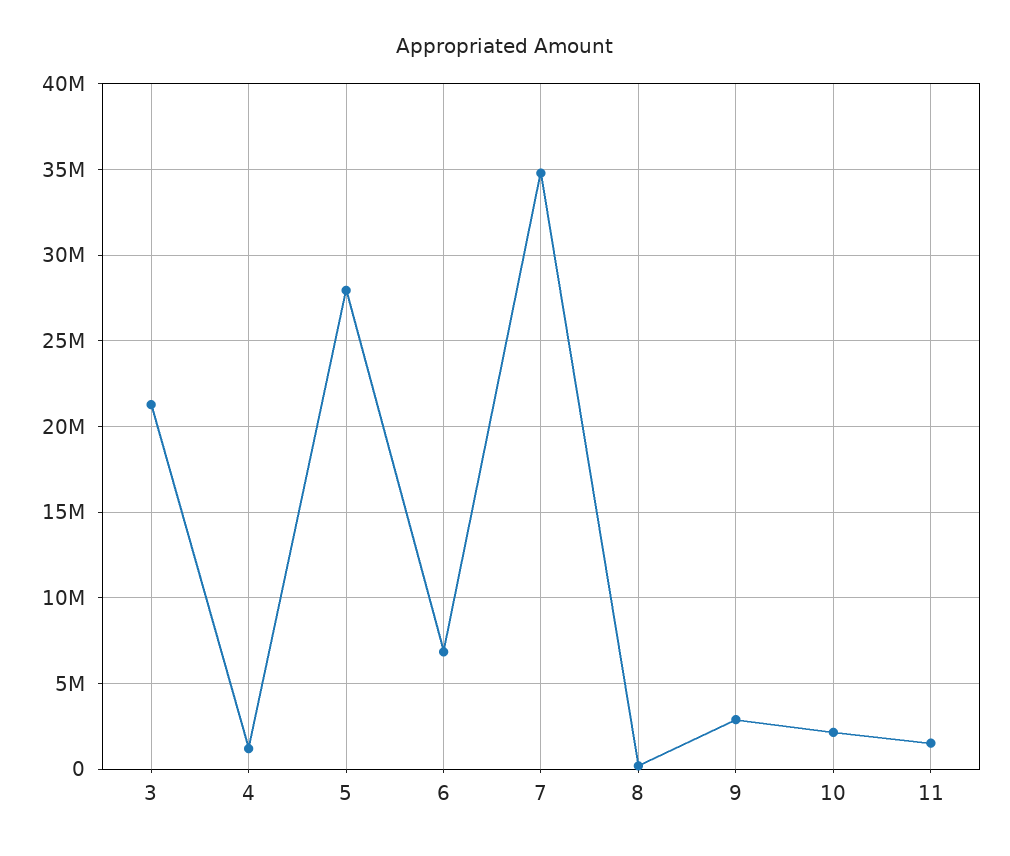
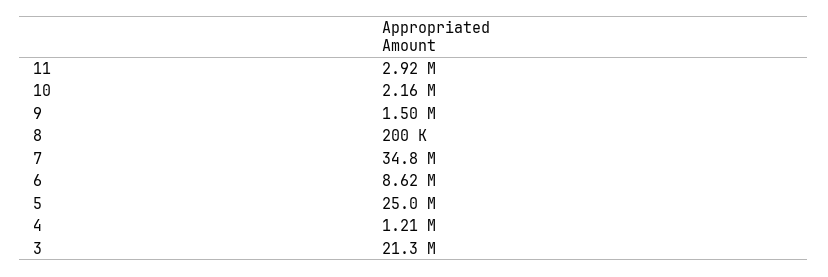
5: 28000000 -> 25000000
6: 7000000 -> 8620000
9: 3000000 -> 1500000
11: 1500000 -> 2920000

